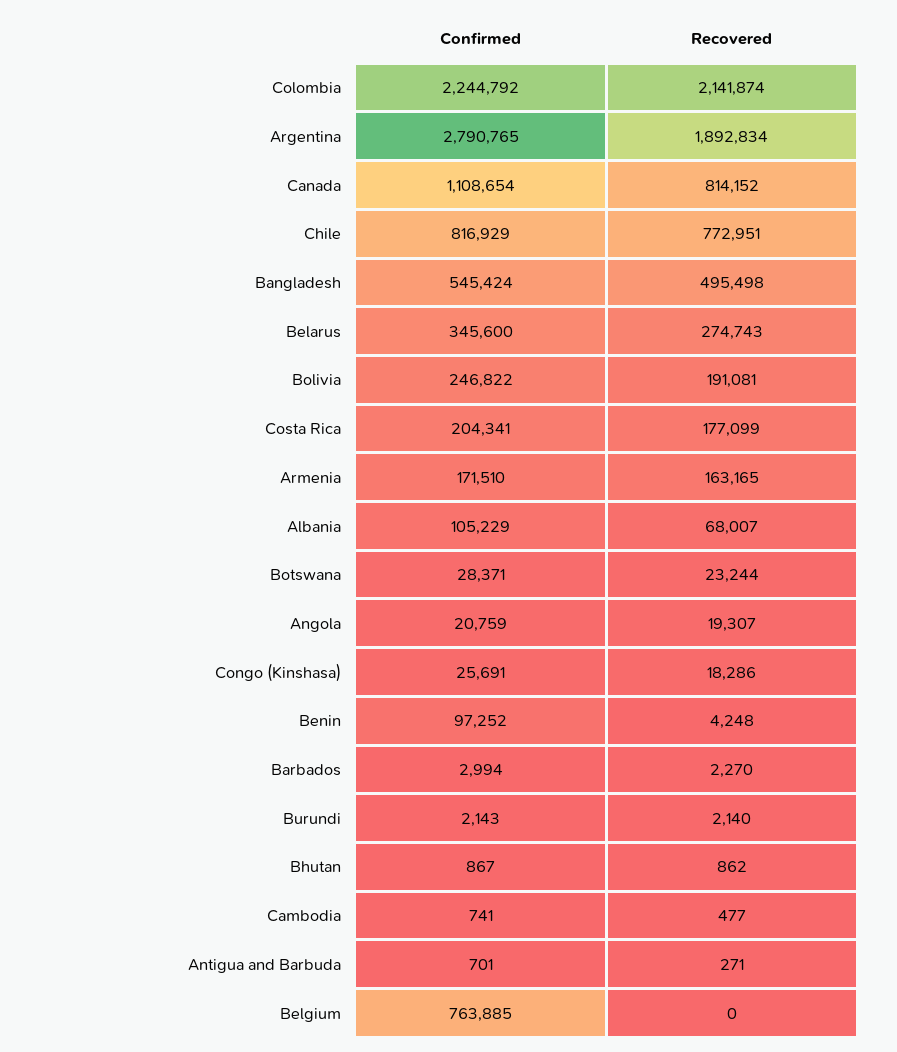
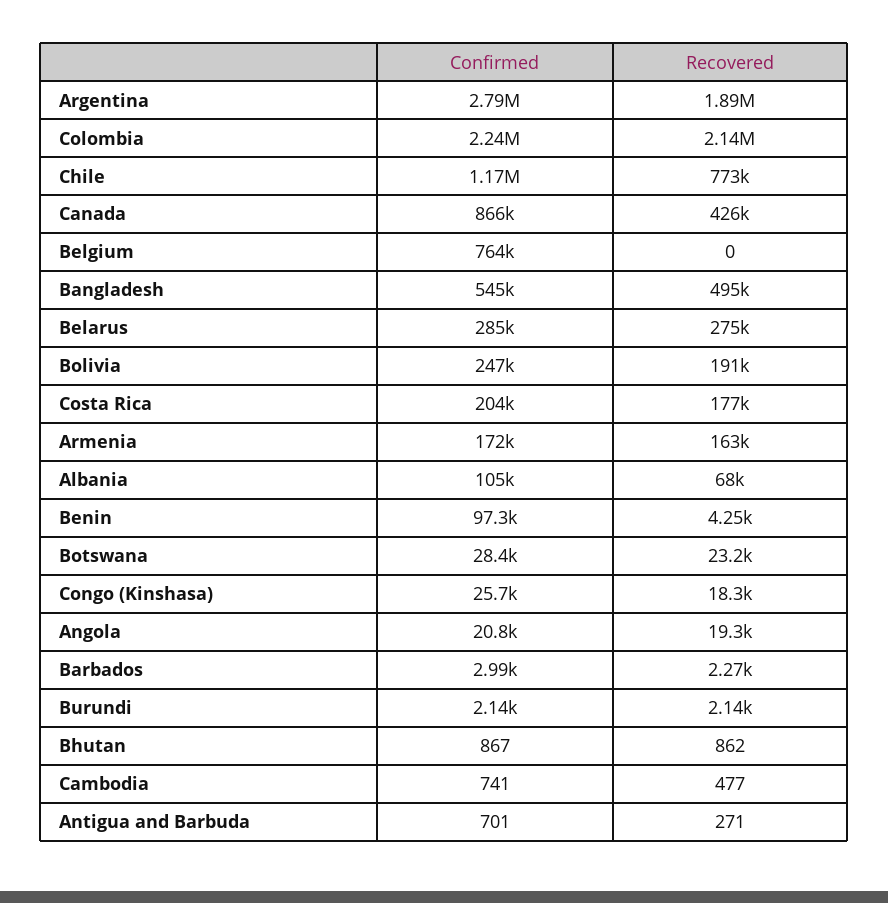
Confirmed, Canada: 1108654 -> 866000
Recovered, Canada: 814152 -> 426000
Confirmed, Chile: 816929 -> 1170000
Confirmed, Belarus: 345600 -> 285000

